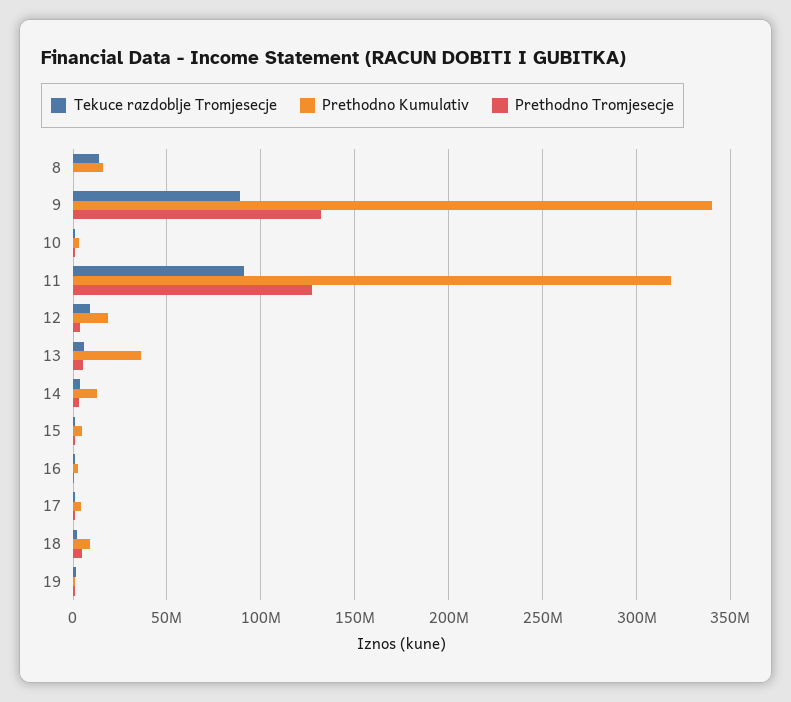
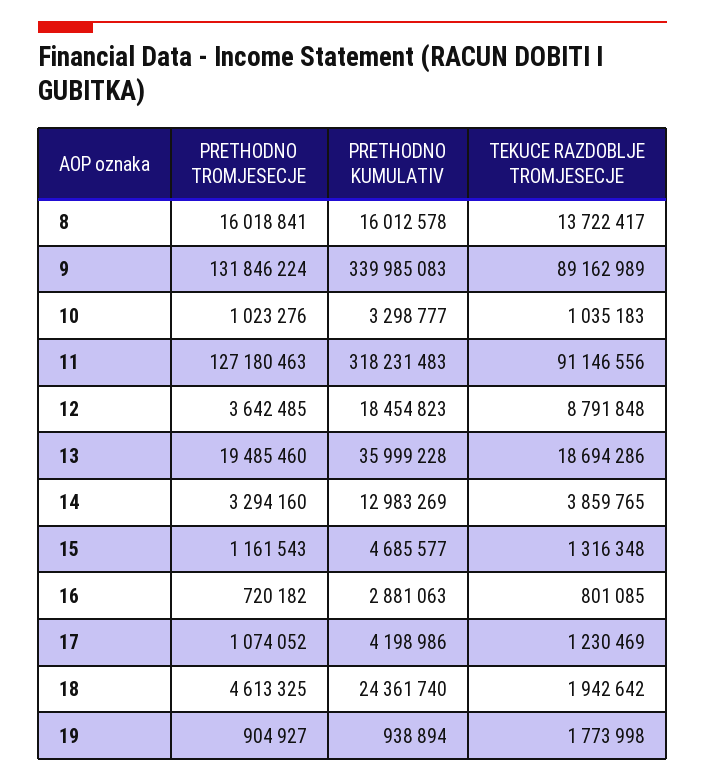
Prethodno Tromjesecje, 8: 0 -> 16018841
Tekuce razdoblje Tromjesecje, 13: 5000000 -> 18694286
Prethodno Tromjesecje, 13: 5000000 -> 19485460
Prethodno Kumulativ, 18: 10000000 -> 24361740

